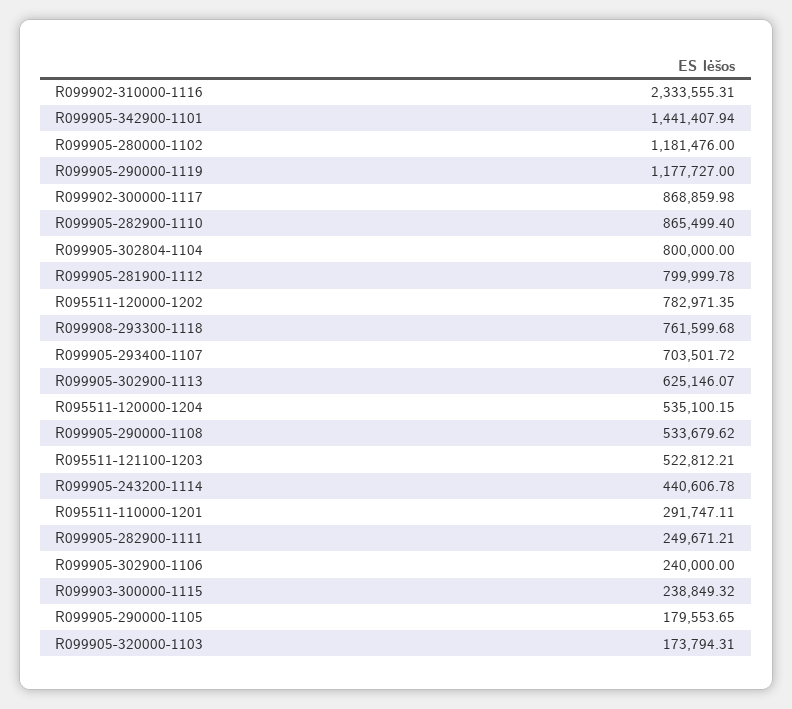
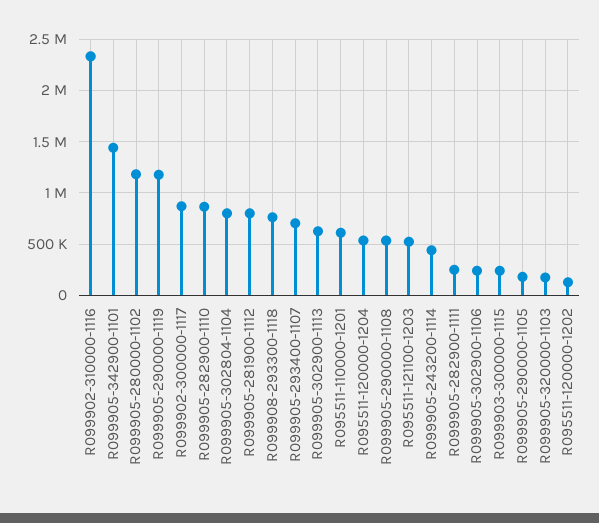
R095511-120000-1202: 782971.35 -> 100000
R095511-110000-1201: 291747.11 -> 600000

